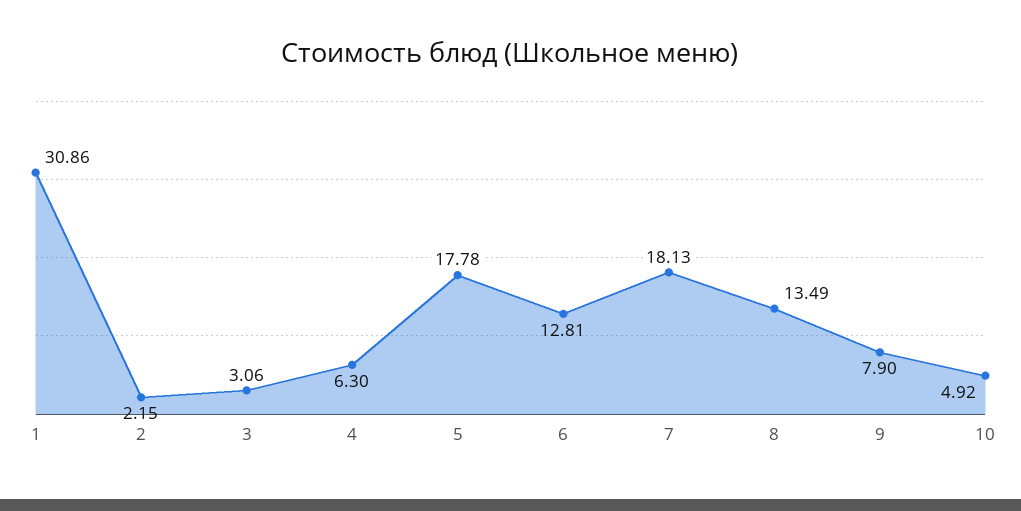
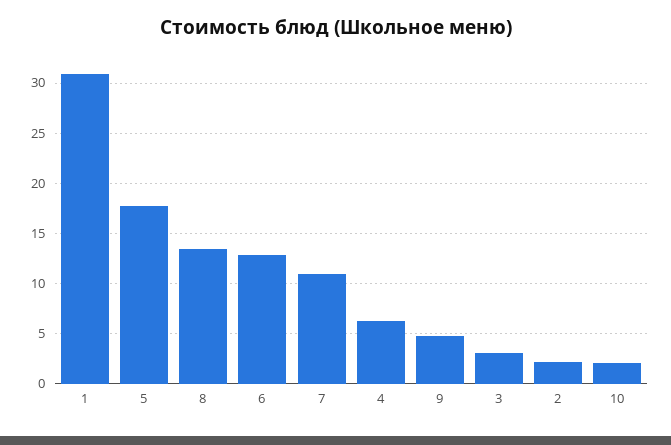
7: 18.13 -> 11
9: 7.9 -> 5
10: 4.92 -> 2

